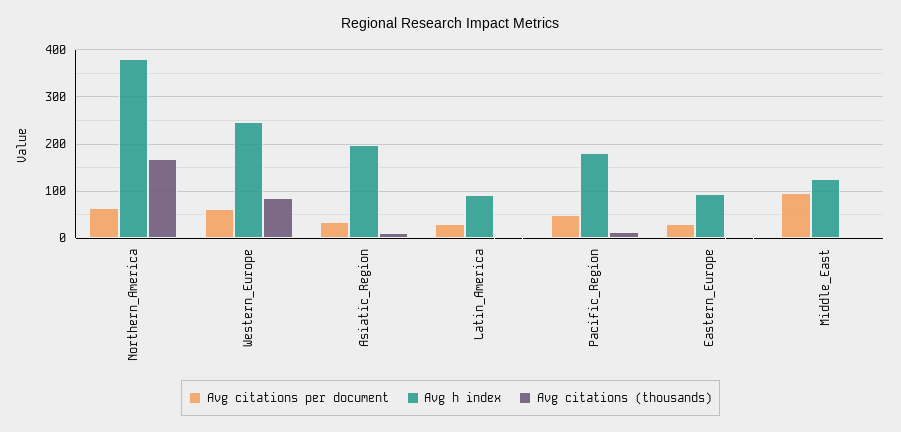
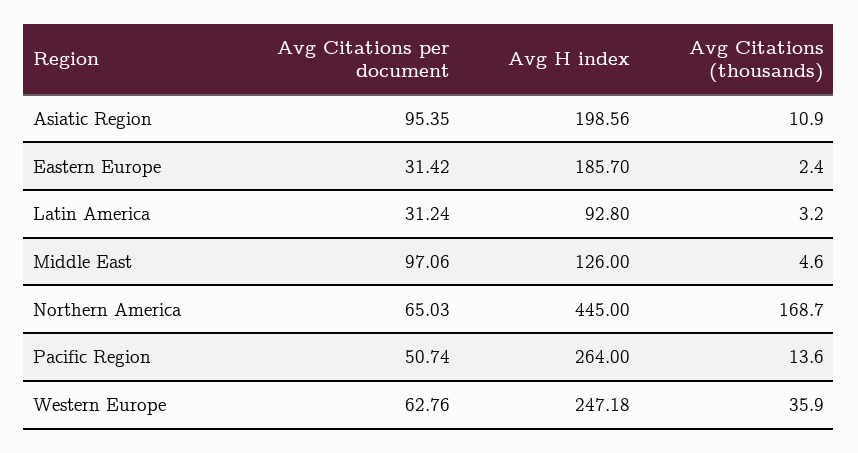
Avg h index, Northern_America: 380 -> 445
Avg citations (thousands), Western_Europe: 80 -> 35.9
Avg citations per document, Asiatic_Region: 40 -> 95.35
Avg h index, Pacific_Region: 180 -> 264
Avg h index, Eastern_Europe: 100 -> 185.7

